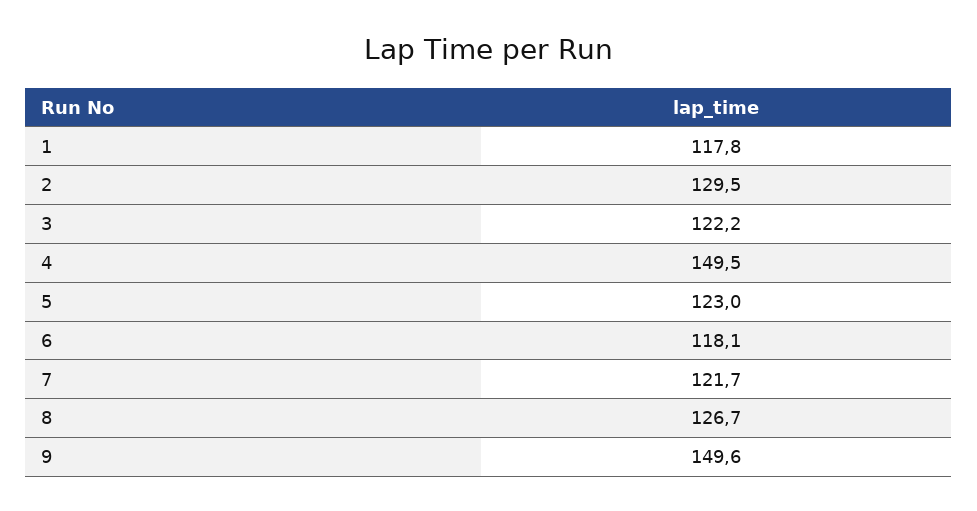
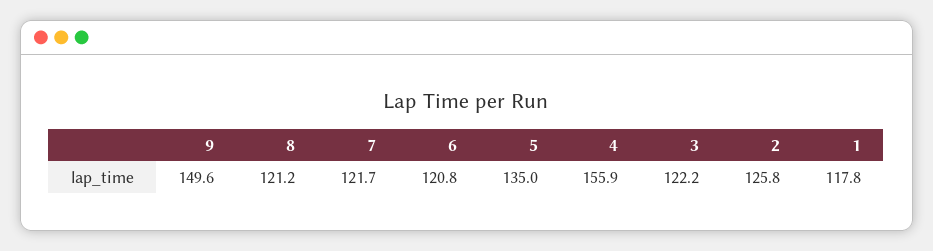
2: 129.5 -> 125.8
4: 149.5 -> 155.9
5: 123 -> 135
6: 118.1 -> 120.8
8: 126.7 -> 121.2

